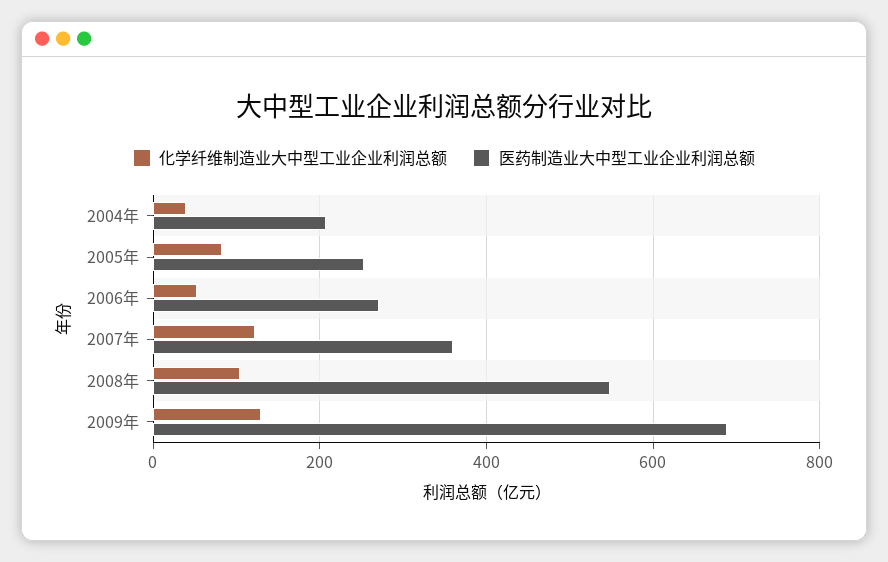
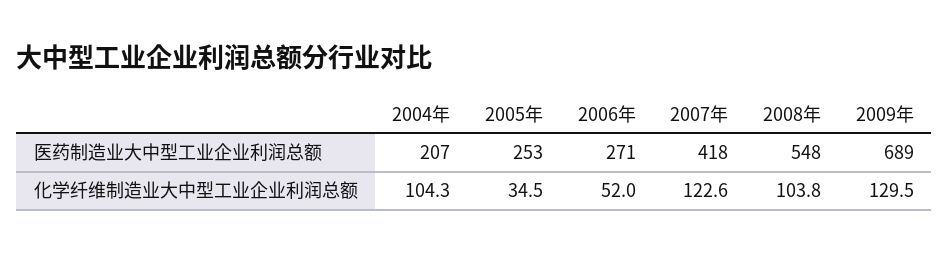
化学纤维制造业大中型工业企业利润总额, 2004年: 40 -> 104.3
化学纤维制造业大中型工业企业利润总额, 2005年: 80 -> 34.5
医药制造业大中型工业企业利润总额, 2007年: 360 -> 418

